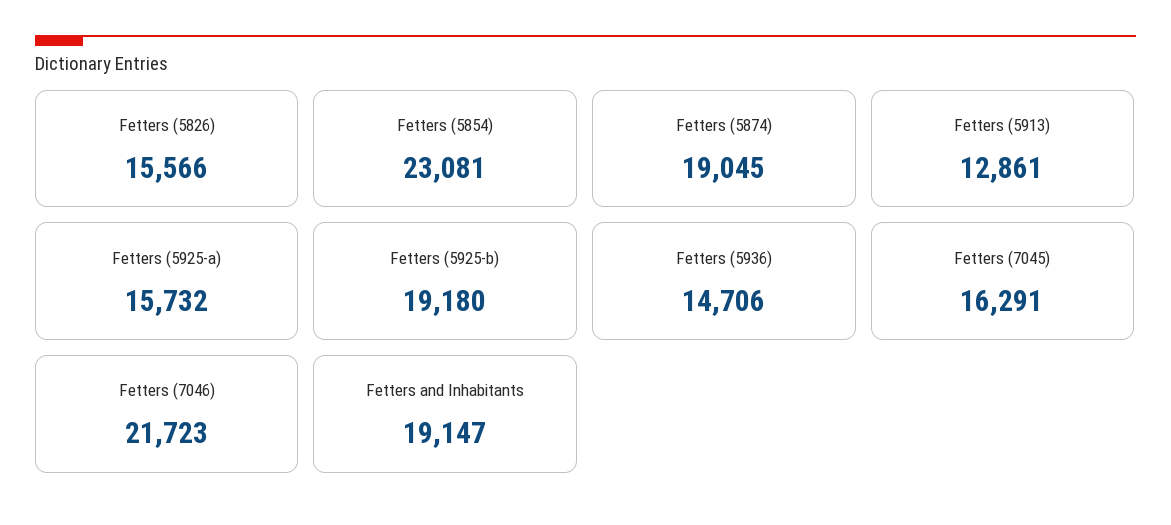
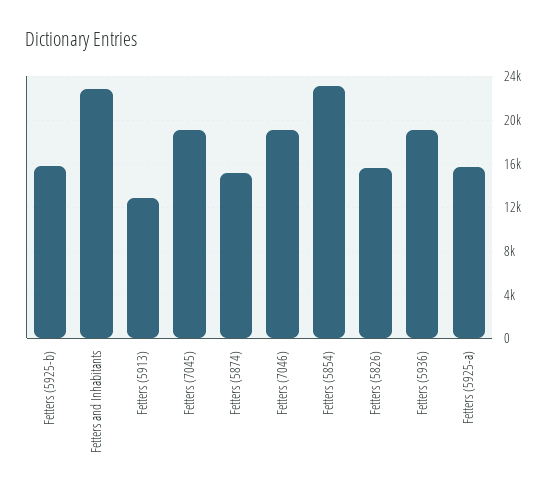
Fetters (5874): 19045 -> 15000
Fetters (5925-b): 19180 -> 16000
Fetters (5936): 14706 -> 19000
Fetters (7045): 16291 -> 19000
Fetters (7046): 21723 -> 19000
Fetters and Inhabitants: 19147 -> 23000

